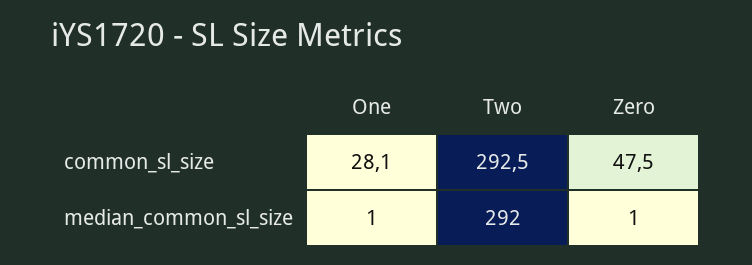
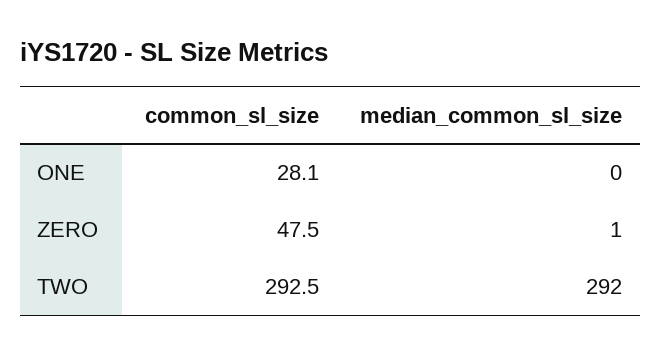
One, median_common_sl_size: 1 -> 0

